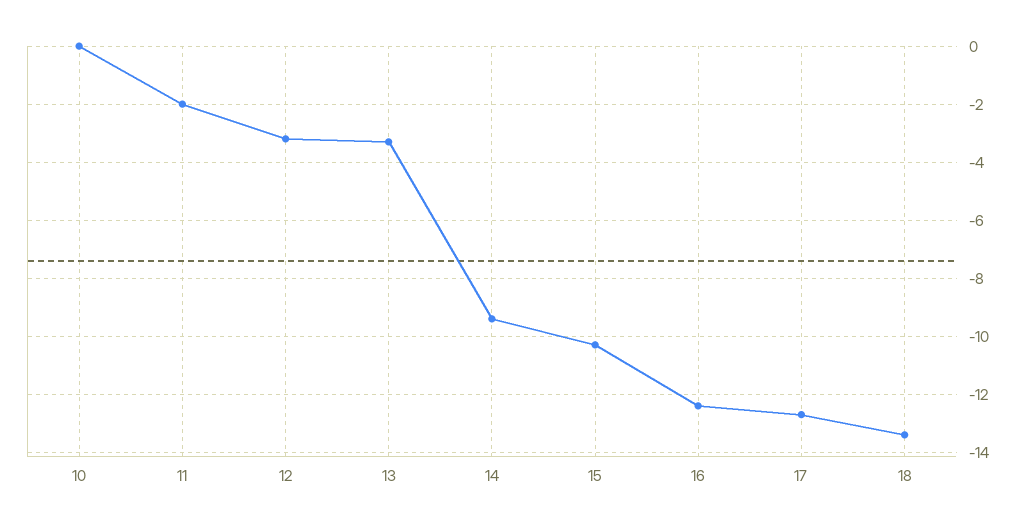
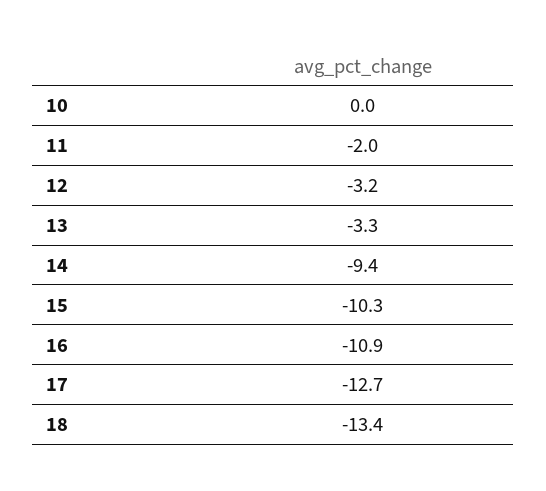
16: -12.5 -> -10.9

